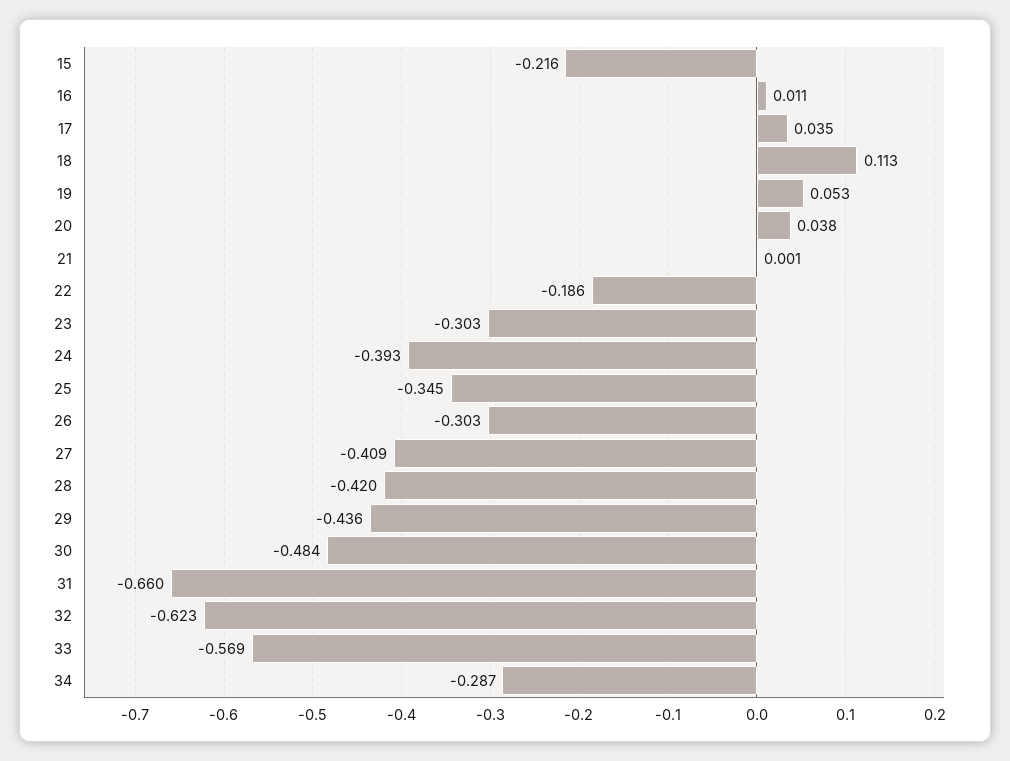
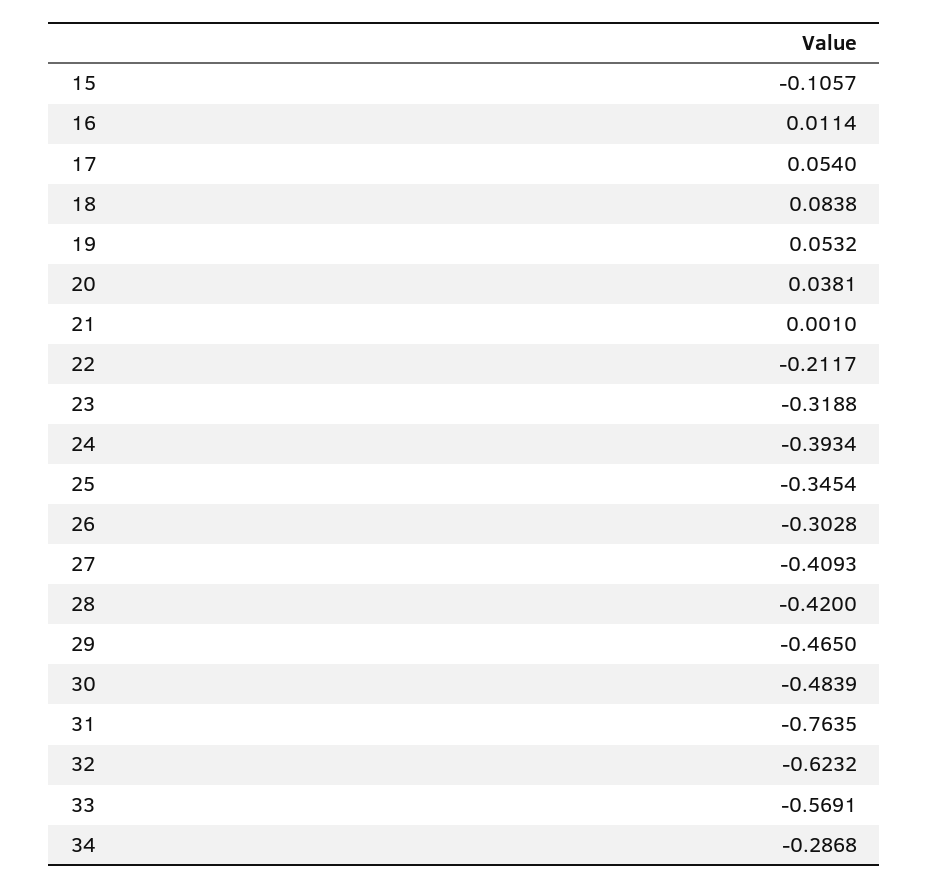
15: -0.216 -> -0.1057
17: 0.035 -> 0.054
18: 0.113 -> 0.0838
22: -0.186 -> -0.2117
23: -0.303 -> -0.3188
29: -0.436 -> -0.465
31: -0.66 -> -0.7635

